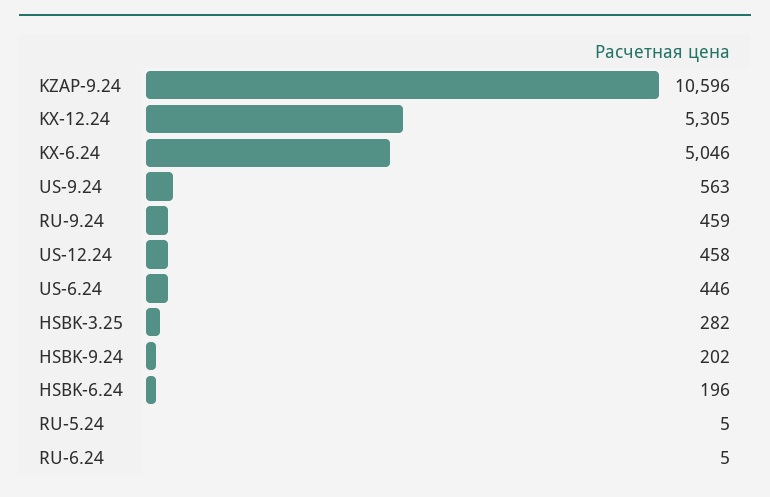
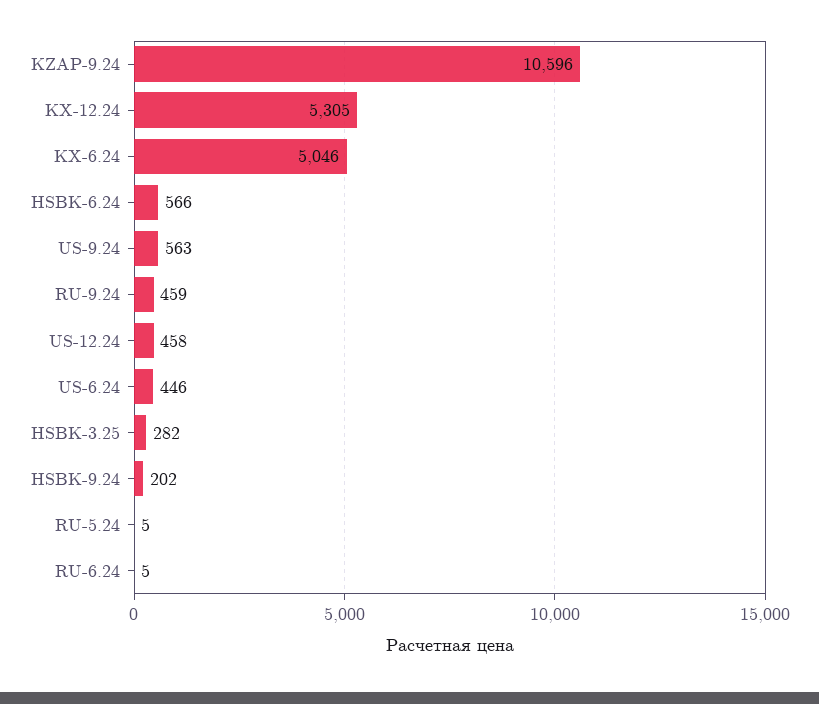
HSBK-6.24: 196 -> 566

